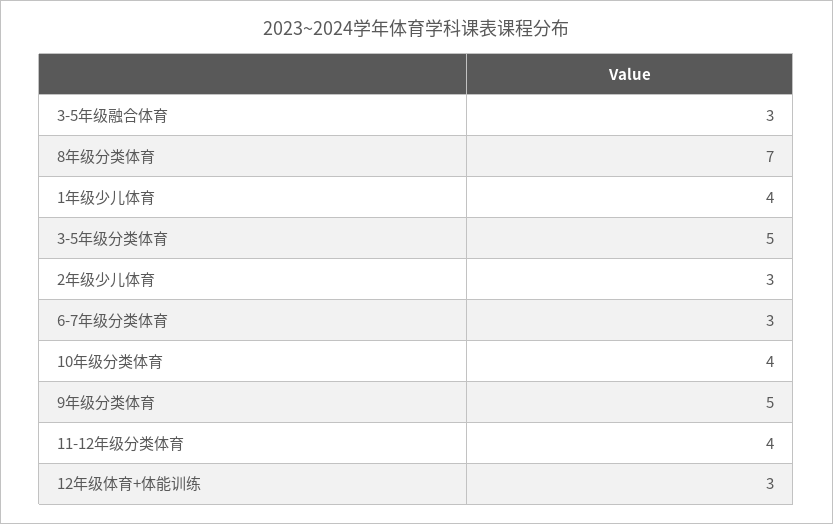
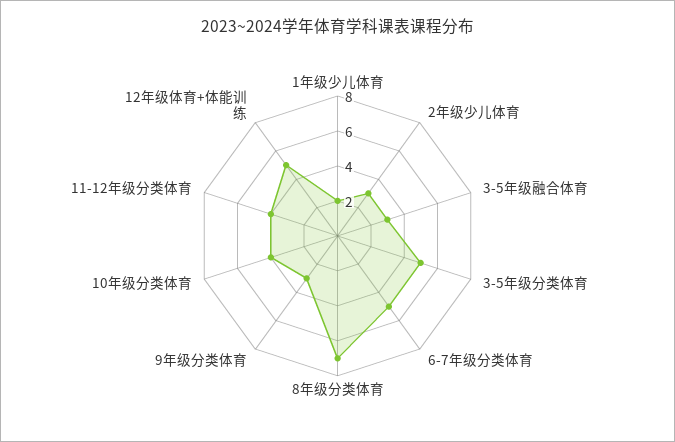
1年级少儿体育: 4 -> 2
6-7年级分类体育: 3 -> 5
9年级分类体育: 5 -> 3
12年级体育+体能训练: 3 -> 5

